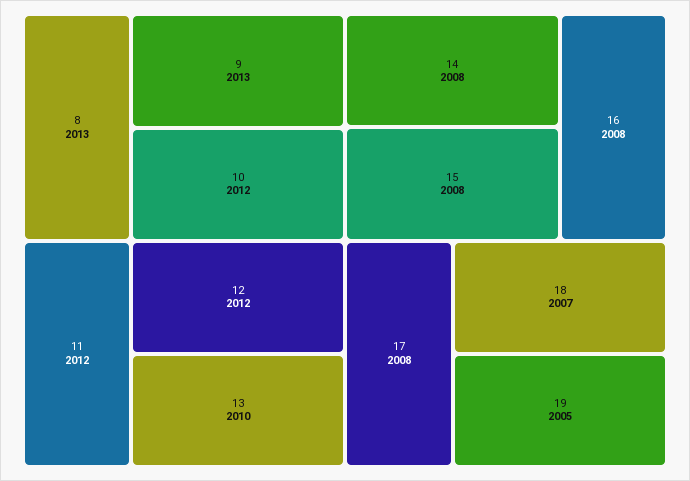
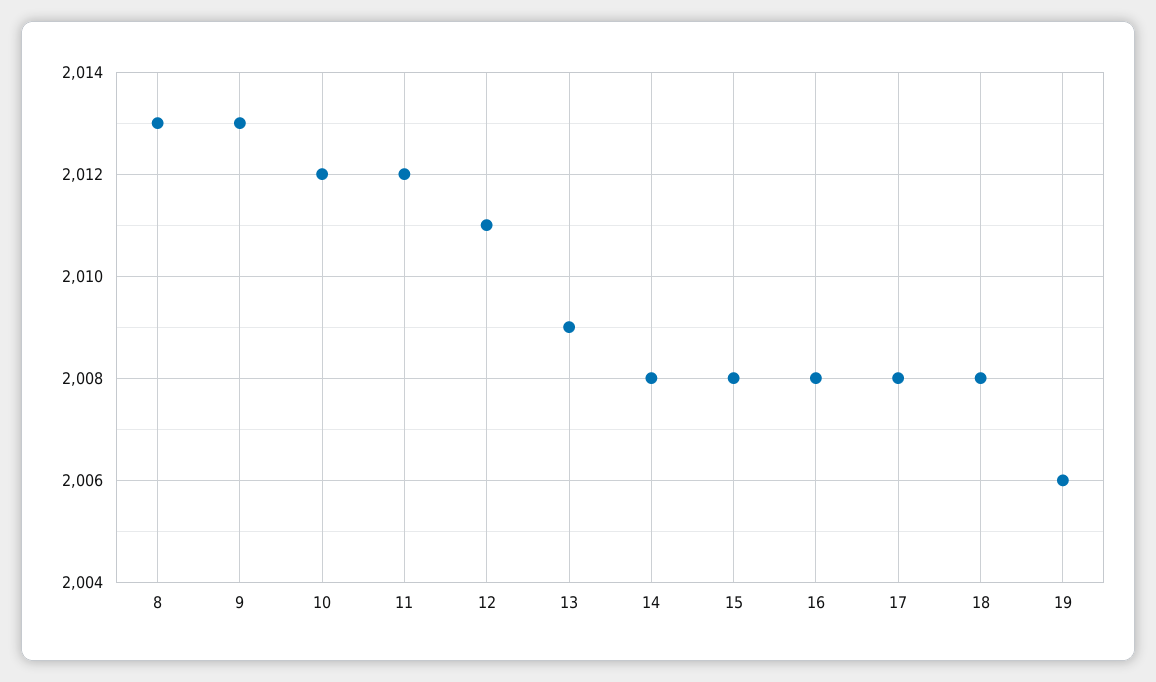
12: 2012 -> 2011
13: 2010 -> 2009
18: 2007 -> 2008
19: 2005 -> 2006

